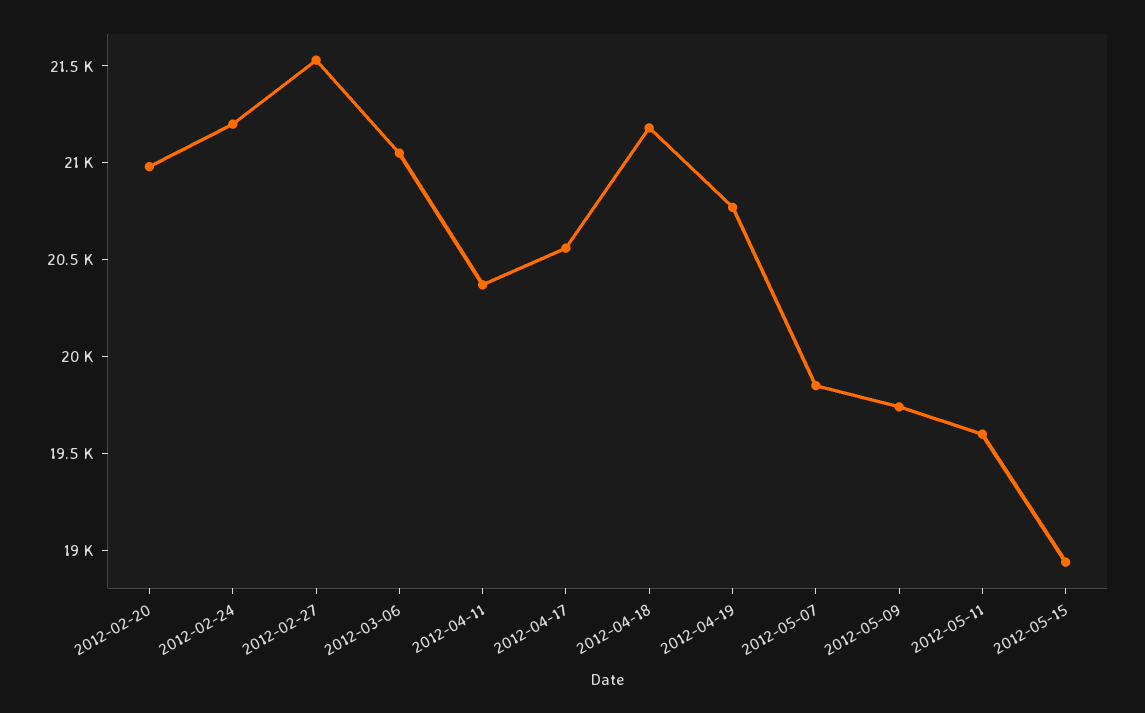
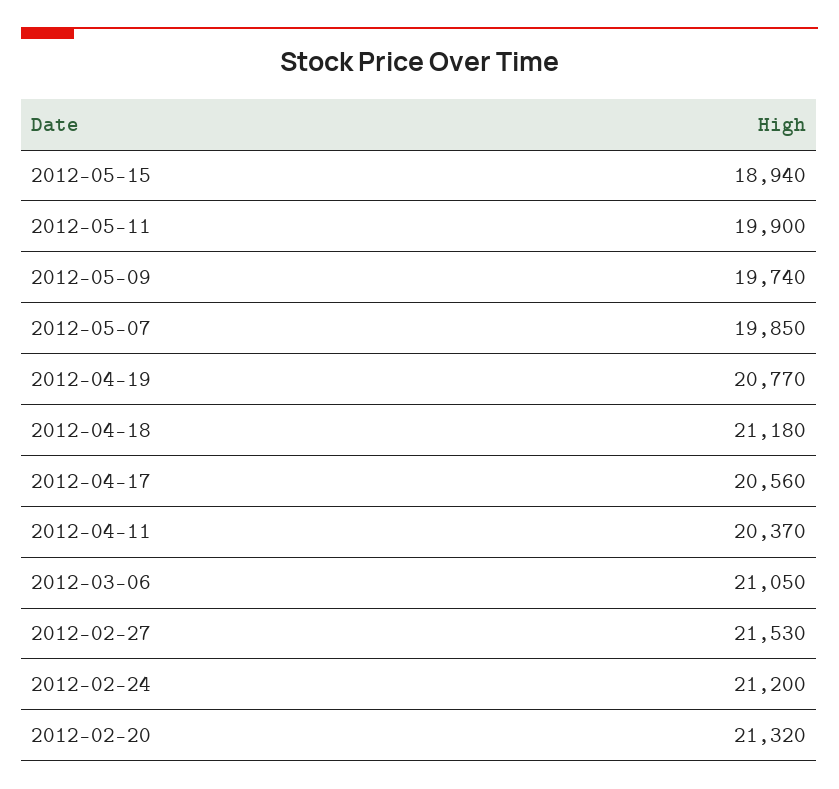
2012-02-20: 21000 -> 21320
2012-05-11: 19600 -> 19900

